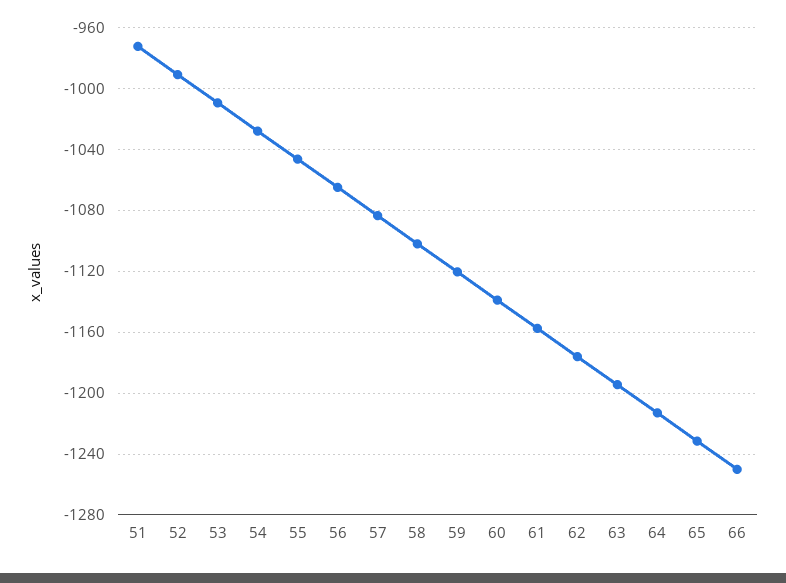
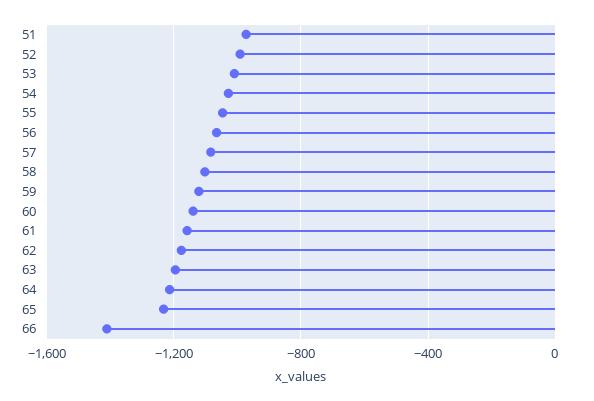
66: -1250 -> -1400

